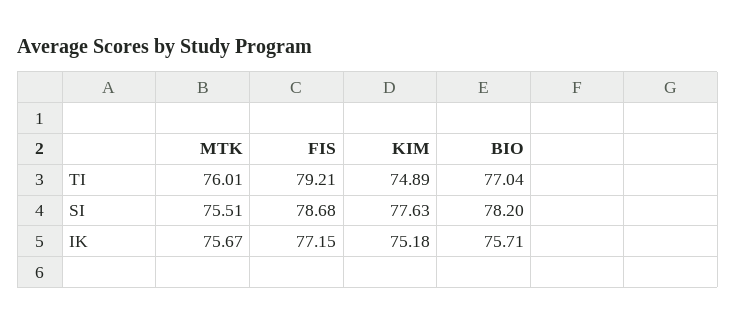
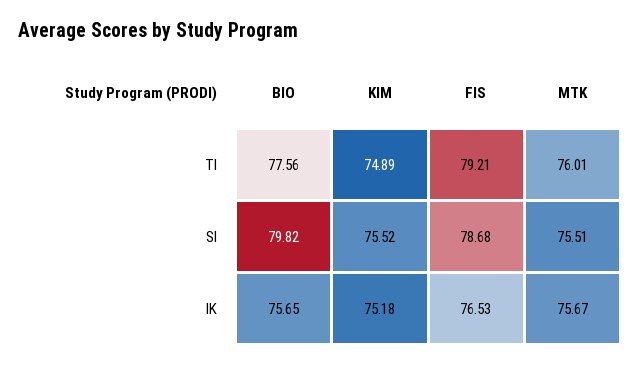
BIO, TI: 77.04 -> 77.56
KIM, SI: 77.63 -> 75.52
BIO, SI: 78.2 -> 79.82
FIS, IK: 77.15 -> 76.53
BIO, IK: 75.71 -> 75.65

